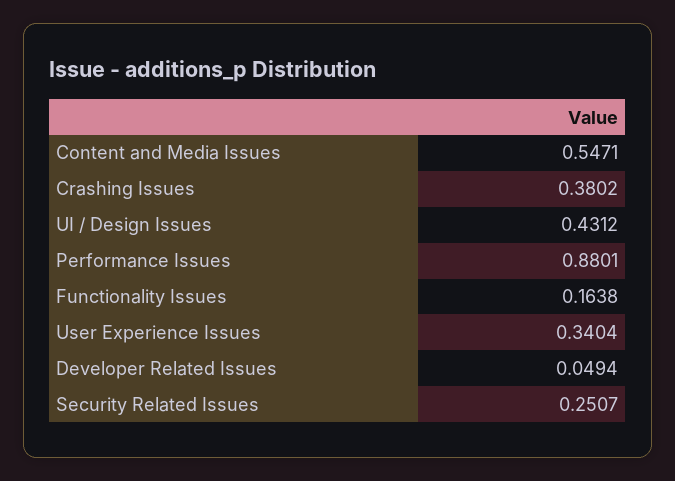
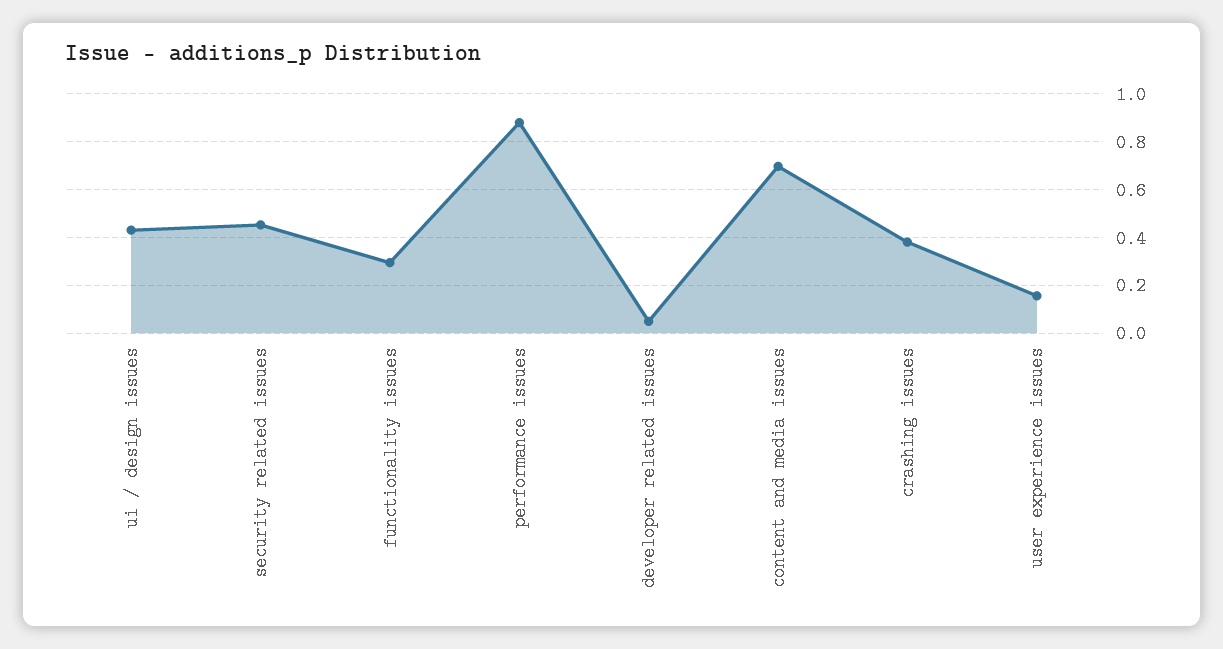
Content and Media Issues: 0.5471 -> 0.7
Functionality Issues: 0.1638 -> 0.3
User Experience Issues: 0.3404 -> 0.15
Security Related Issues: 0.2507 -> 0.45

